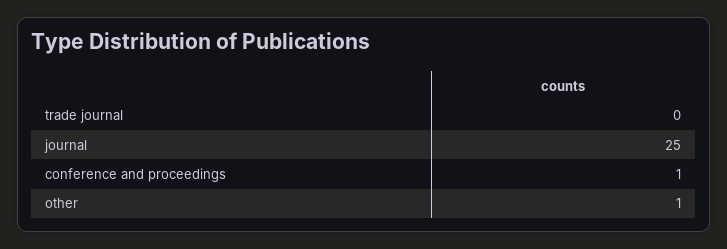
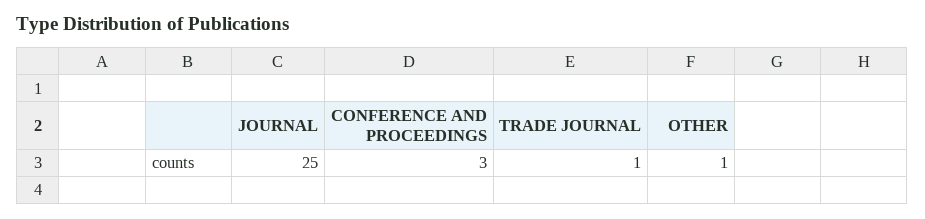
trade journal: 0 -> 1
conference and proceedings: 1 -> 3

